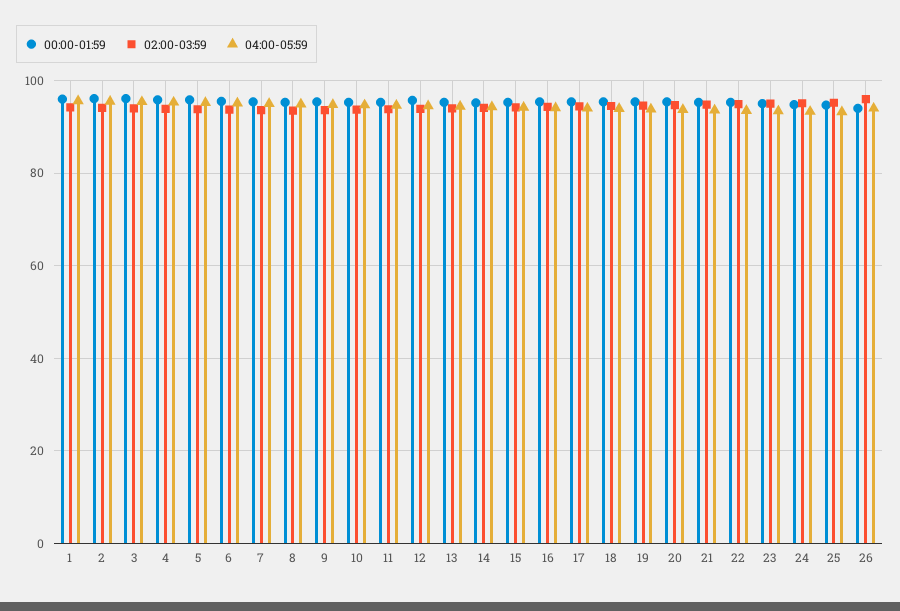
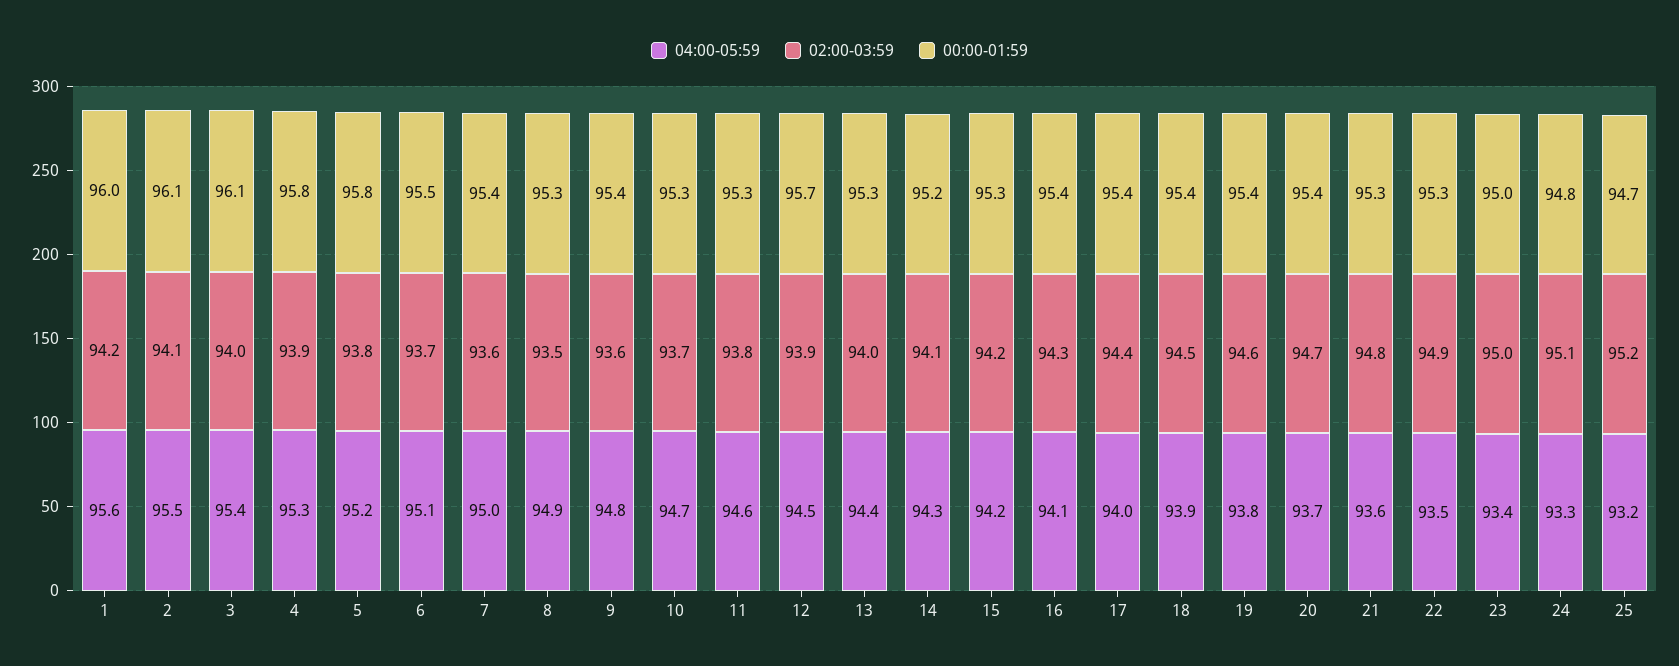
00:00-01:59, 26: 94 -> none
02:00-03:59, 26: 96 -> none
04:00-05:59, 26: 94 -> none

